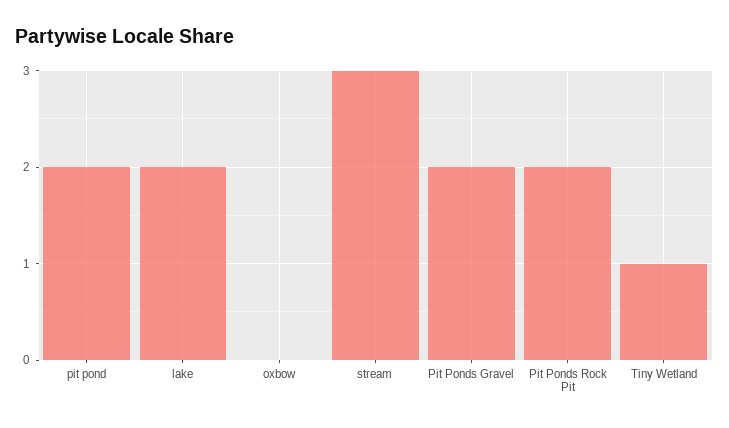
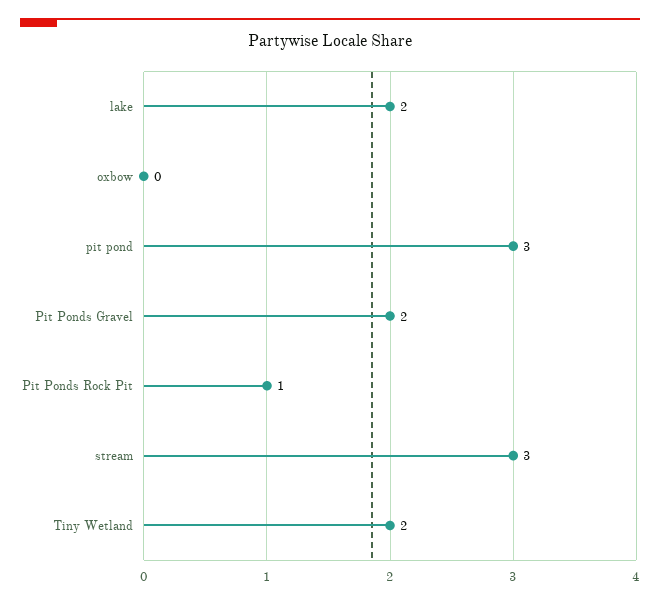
pit pond: 2 -> 3
Pit Ponds Rock Pit: 2 -> 1
Tiny Wetland: 1 -> 2

